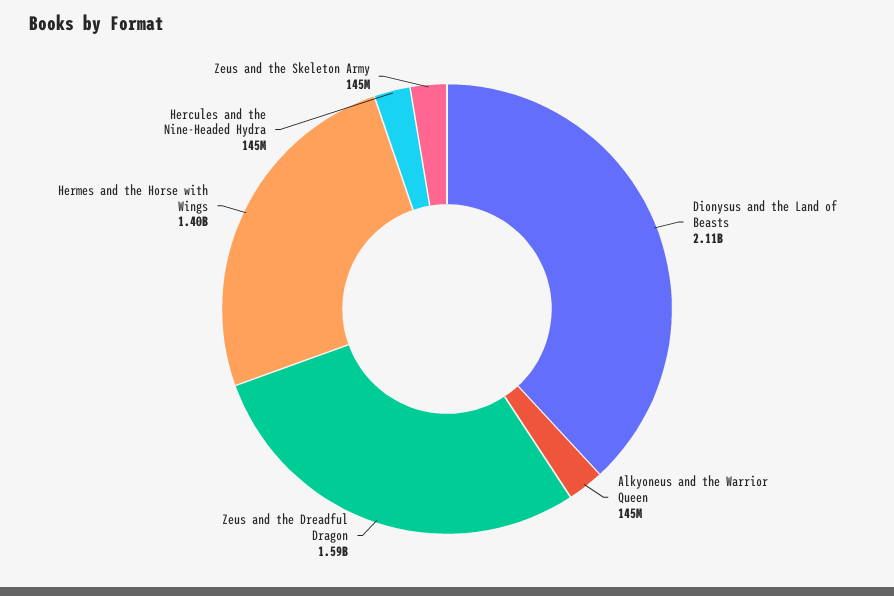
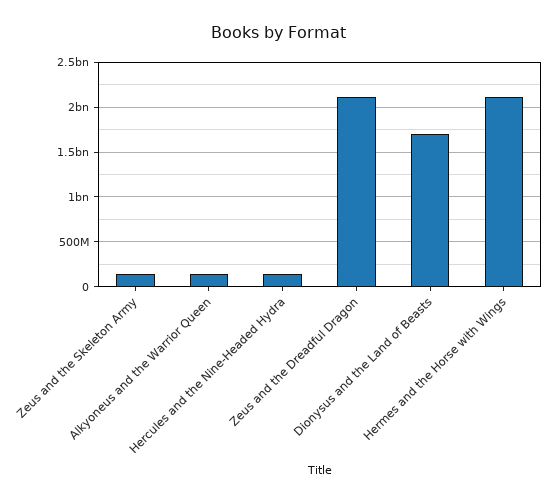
Dionysus and the Land of Beasts: 2110000000 -> 1700000000
Zeus and the Dreadful Dragon: 1590000000 -> 2100000000
Hermes and the Horse with Wings: 1400000000 -> 2100000000

